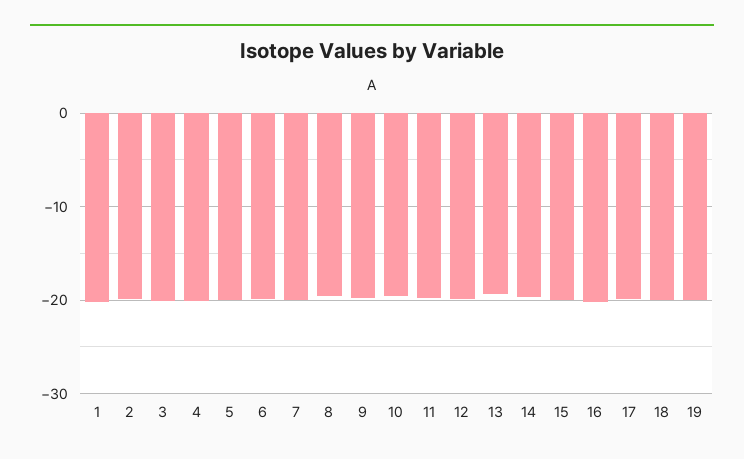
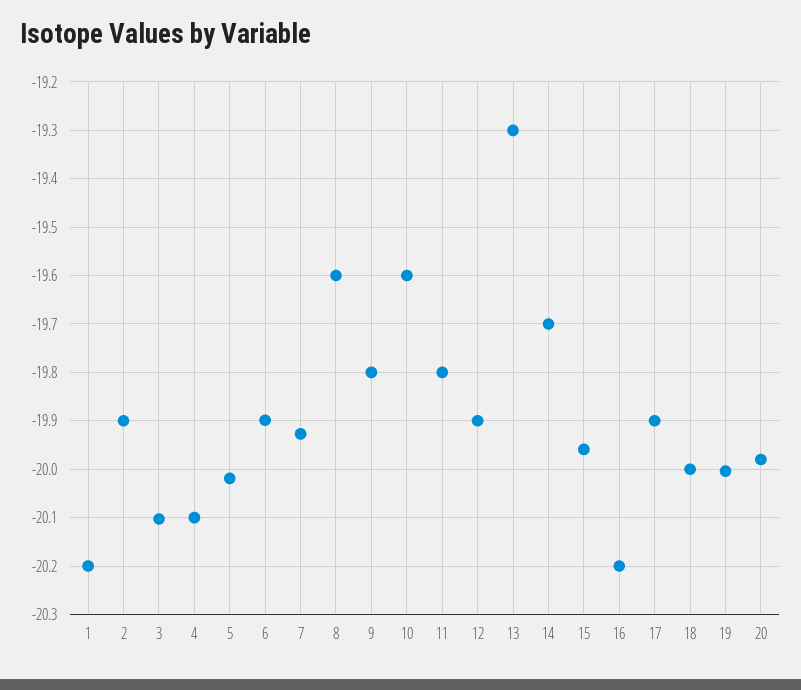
20: none -> -19.98

